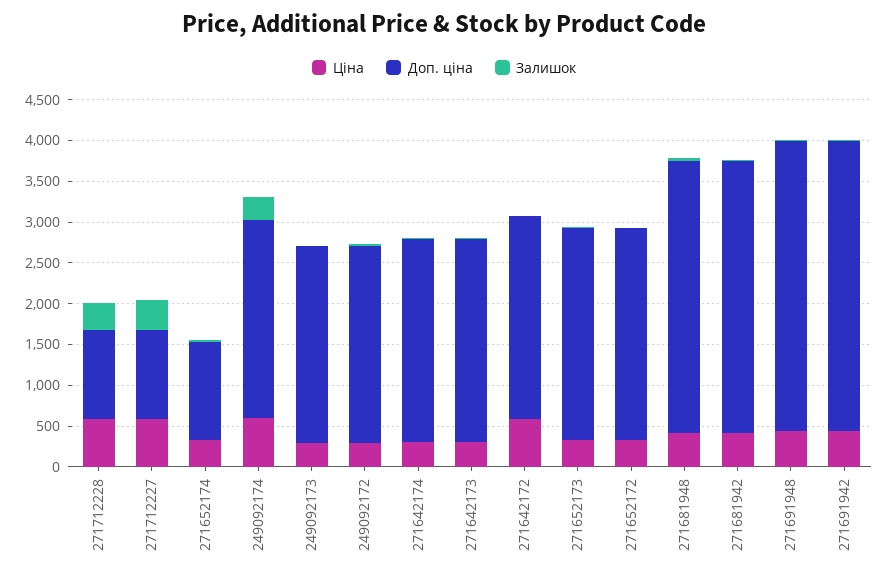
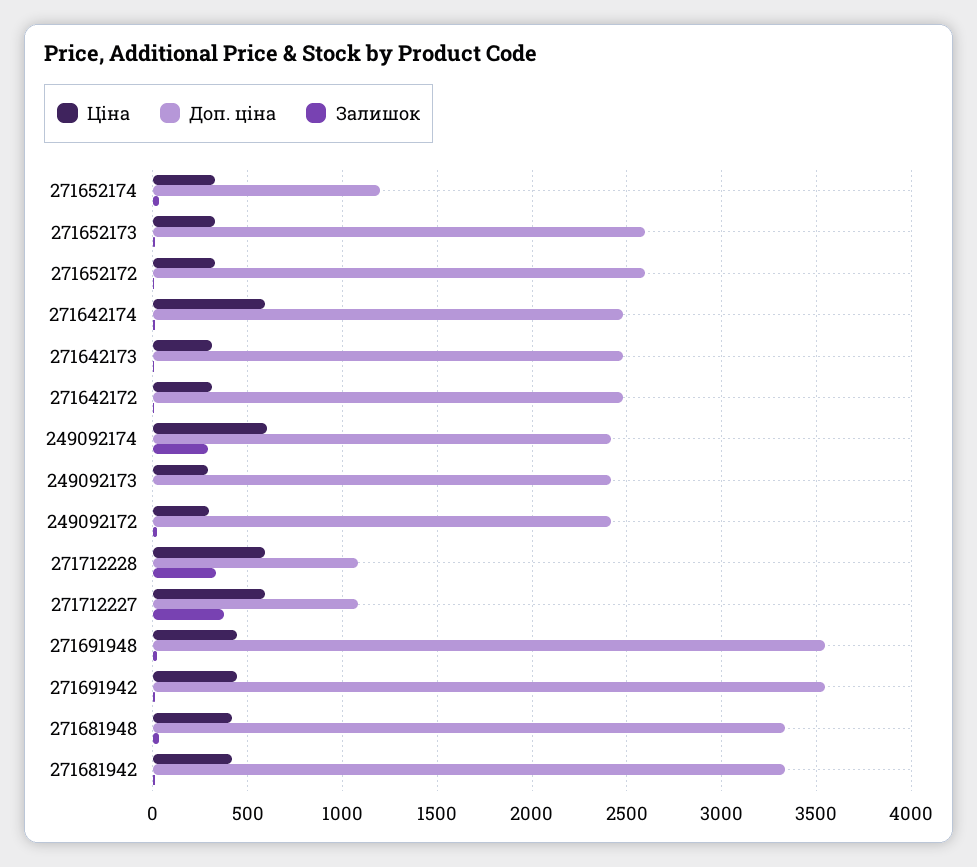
Ціна, 271642174: 300 -> 600
Ціна, 271642172: 600 -> 300

